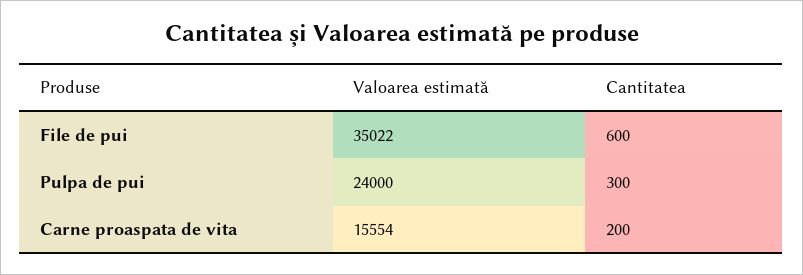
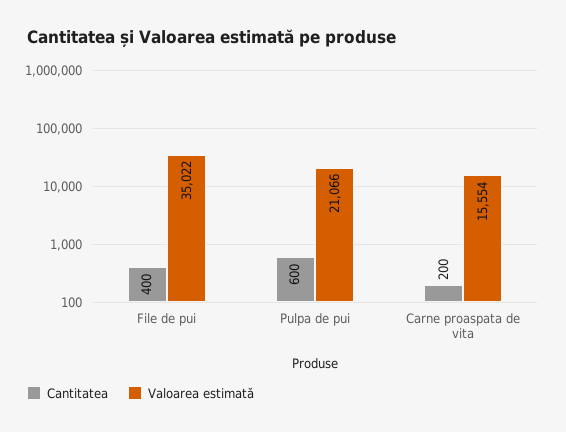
Cantitatea, File de pui: 600 -> 400
Valoarea estimată, Pulpa de pui: 24000 -> 21066
Cantitatea, Pulpa de pui: 300 -> 600

